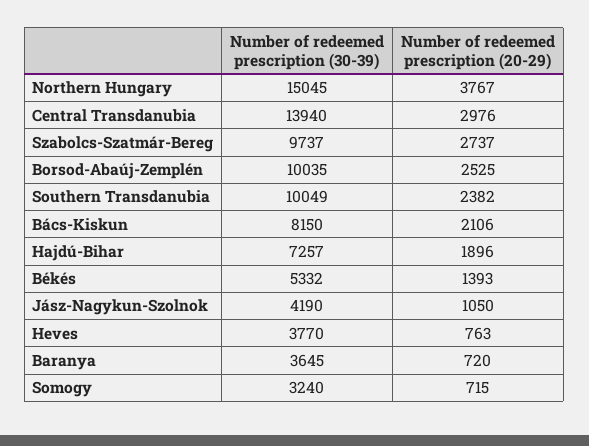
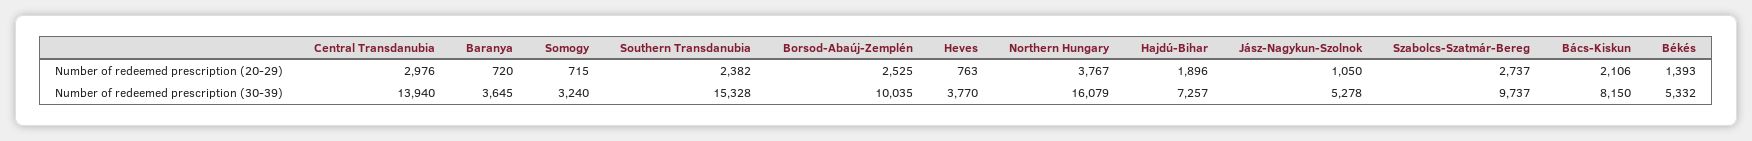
Number of redeemed prescription (30-39), Northern Hungary: 15045 -> 16079
Number of redeemed prescription (30-39), Southern Transdanubia: 10049 -> 15328
Number of redeemed prescription (30-39), Jász-Nagykun-Szolnok: 4190 -> 5278

